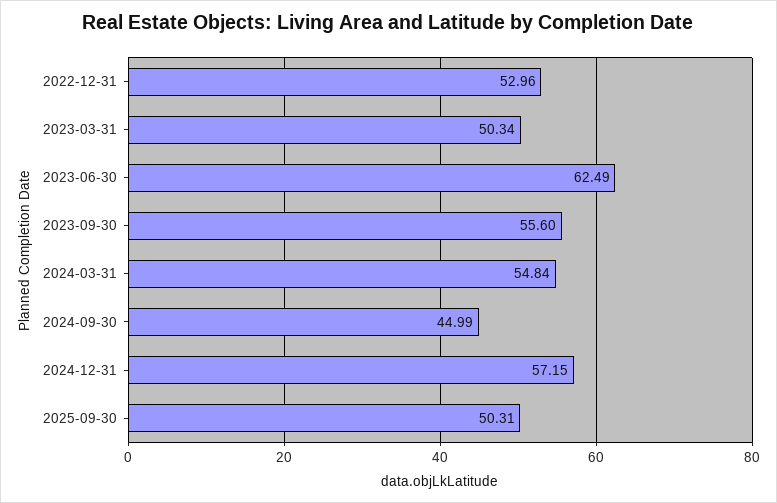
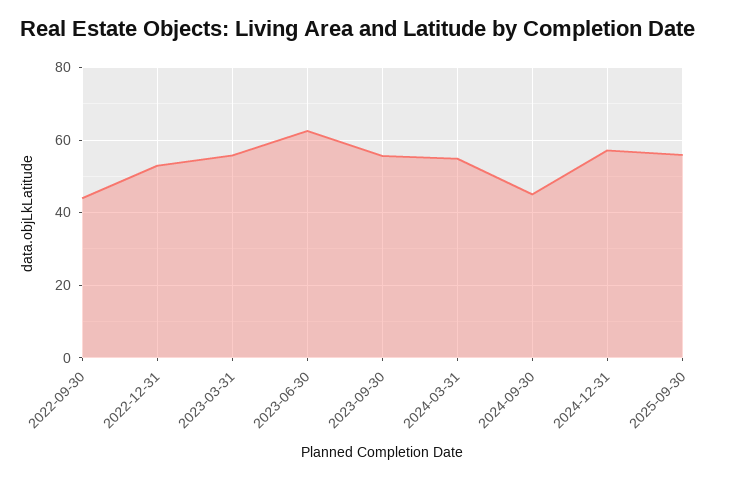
2023-03-31: 50.34 -> 56
2025-09-30: 50.31 -> 56
2022-09-30: none -> 44

